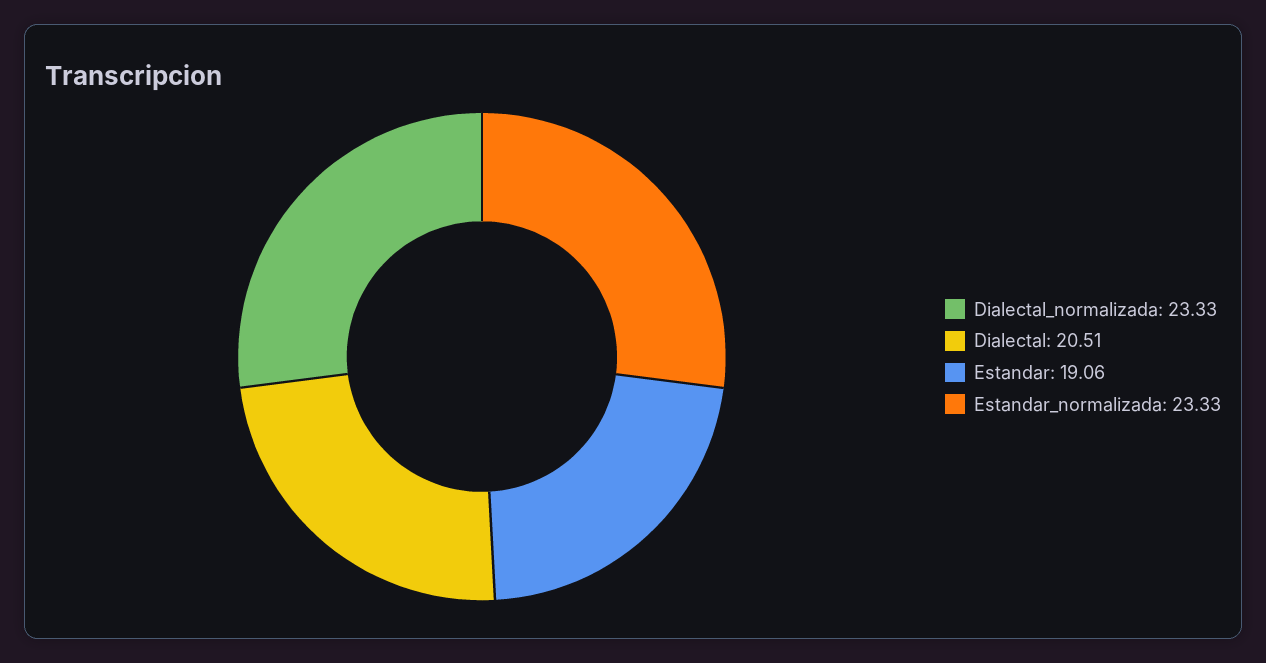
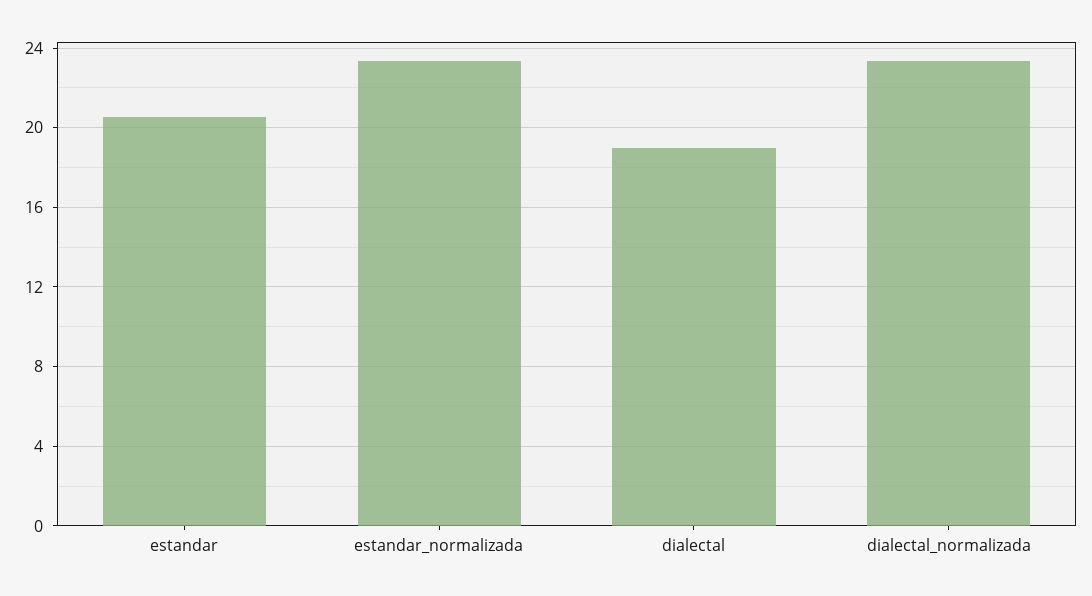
Dialectal: 20.51 -> 19
Estandar: 19.06 -> 20.5

